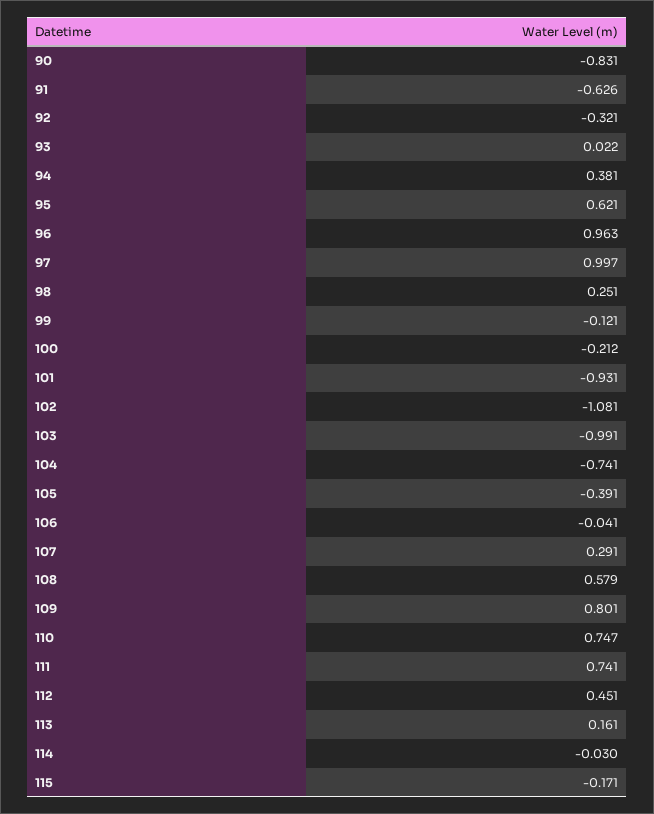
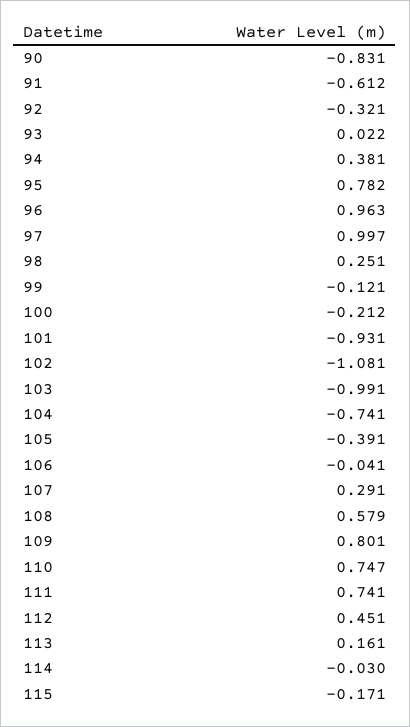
91: -0.626 -> -0.612
95: 0.621 -> 0.782

